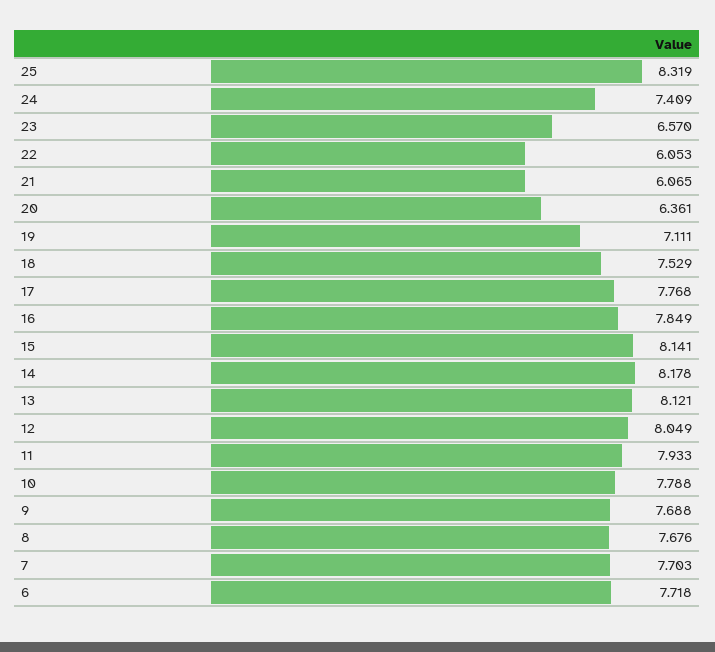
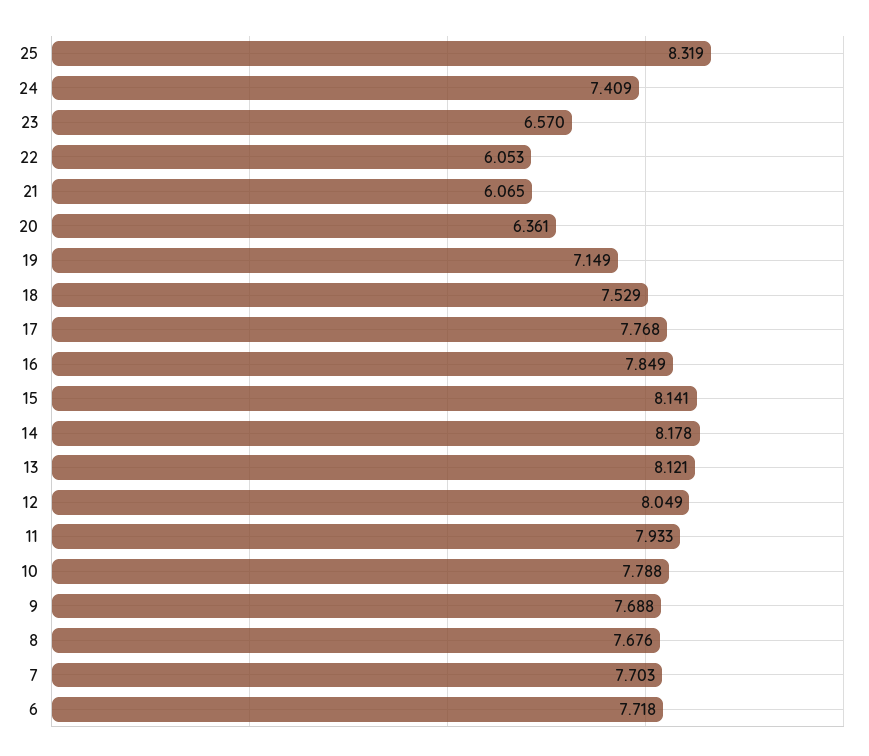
19: 7.111 -> 7.149

